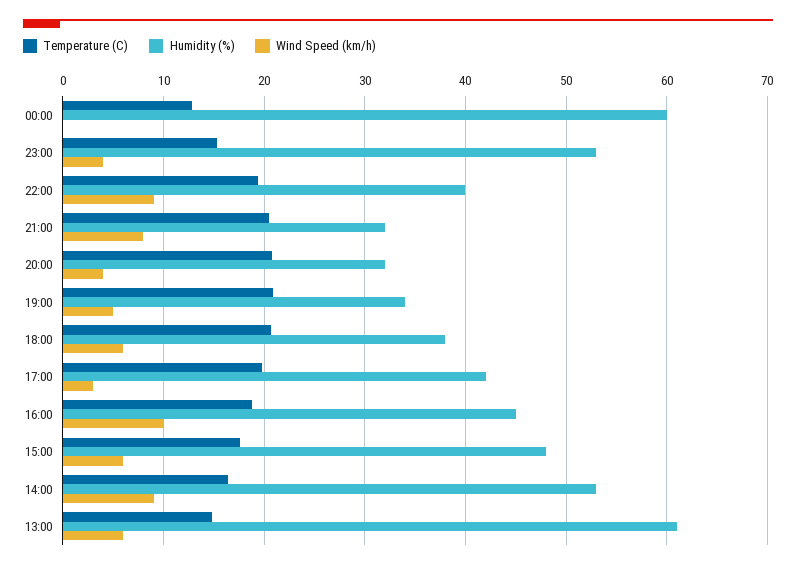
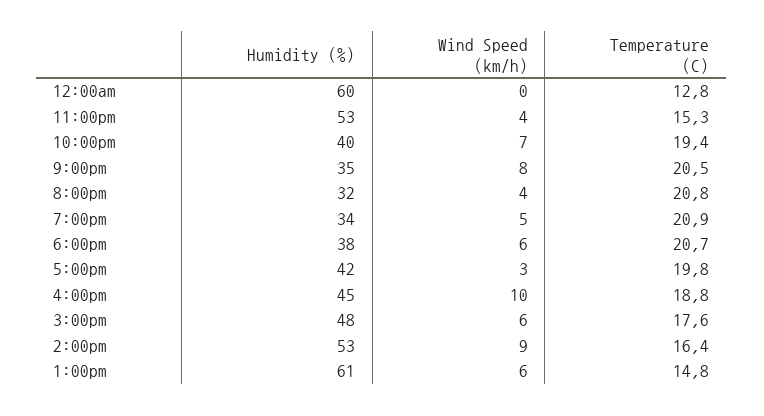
Wind Speed (km/h), 22:00: 9 -> 7
Humidity (%), 21:00: 32 -> 35

